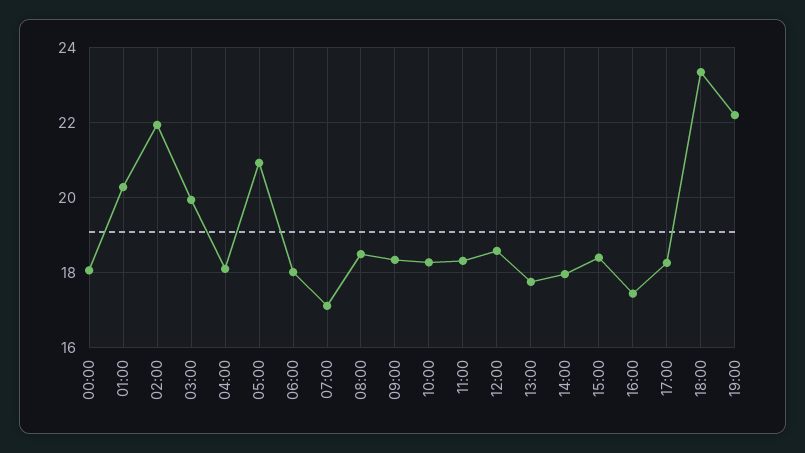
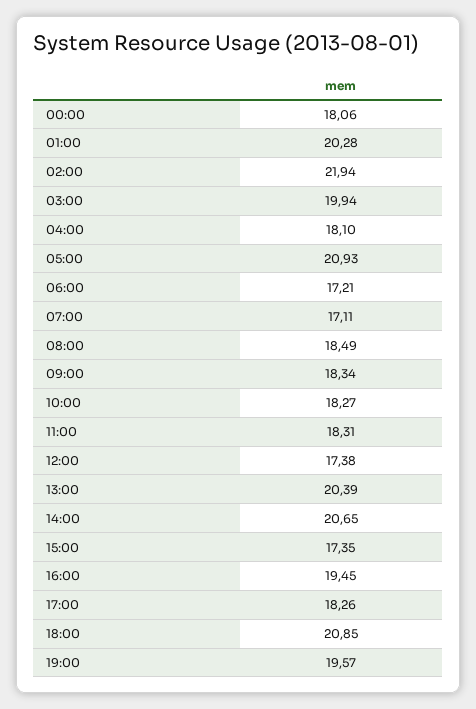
06:00: 18 -> 17.21
12:00: 18.6 -> 17.38
13:00: 17.8 -> 20.39
14:00: 18 -> 20.65
15:00: 18.4 -> 17.35
16:00: 17.4 -> 19.45
18:00: 23.4 -> 20.85
19:00: 22.2 -> 19.57

